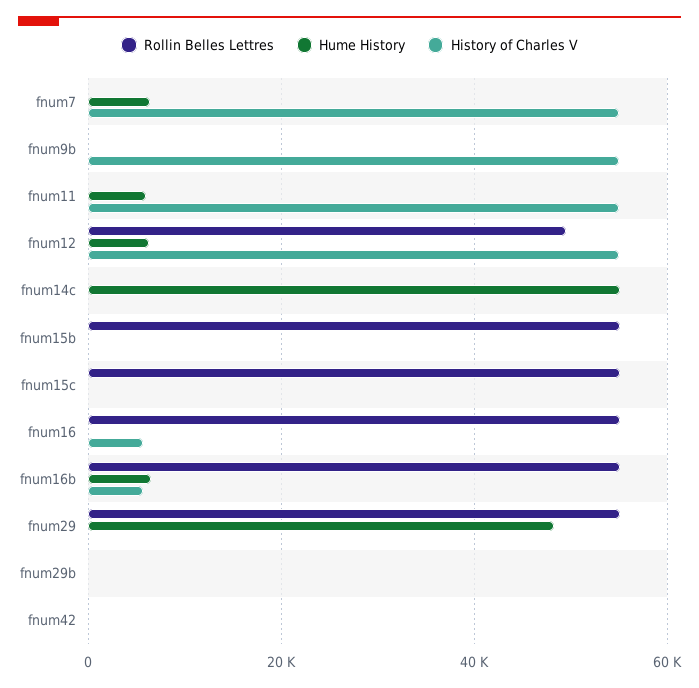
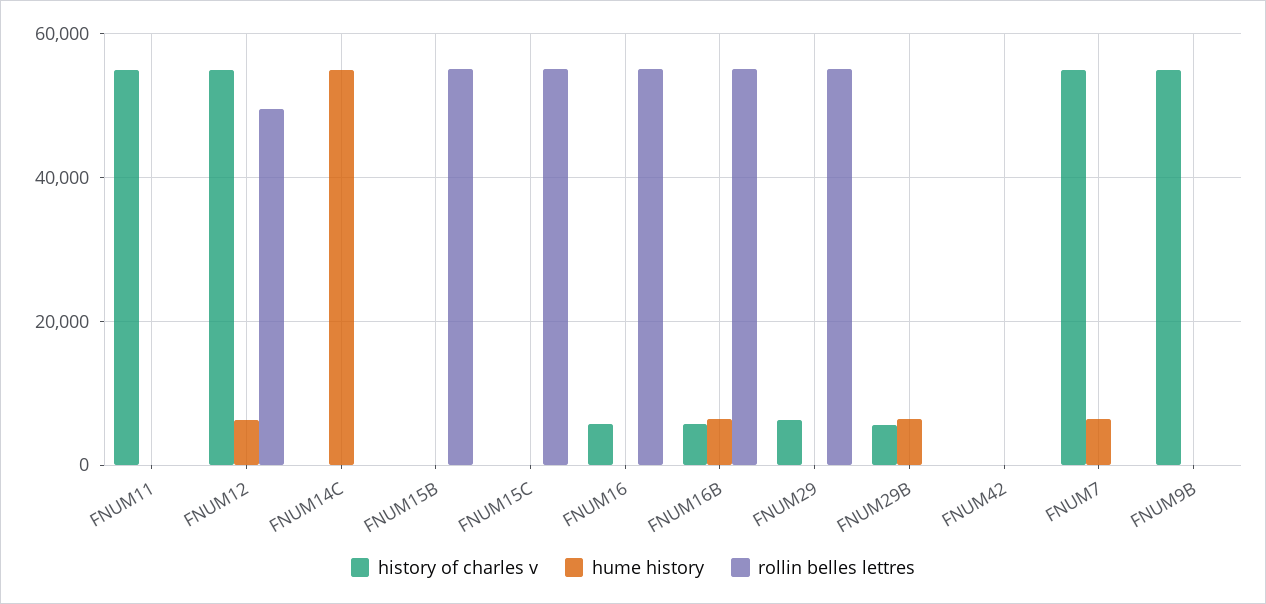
Hume History, fnum11: 6000 -> 0
Hume History, fnum29: 48000 -> 0
History of Charles V, fnum29: 0 -> 6000
Hume History, fnum29b: 0 -> 6000
History of Charles V, fnum29b: 0 -> 6000

